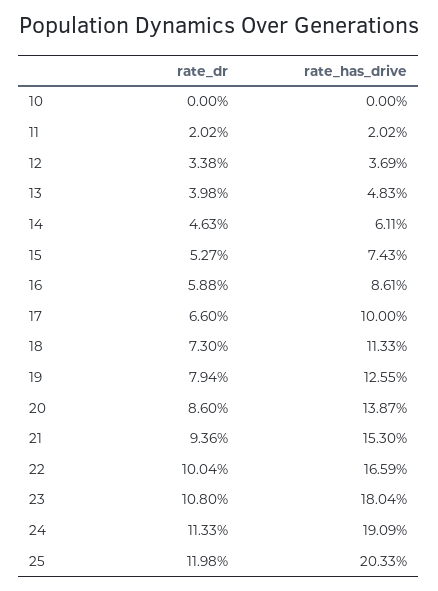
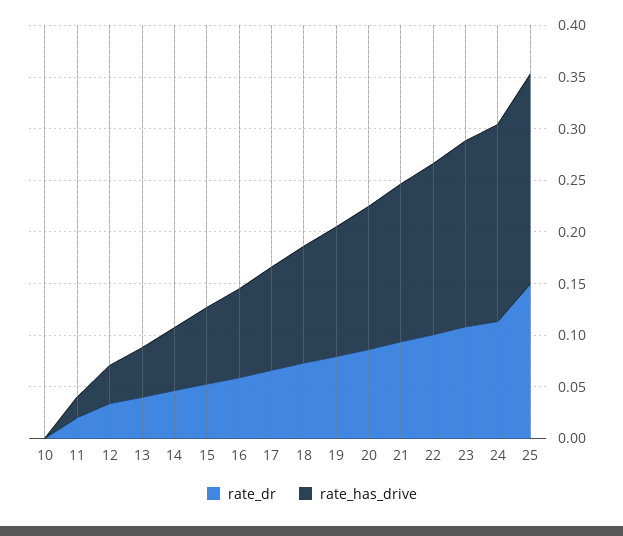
rate_dr, 25: 0.1198 -> 0.15

